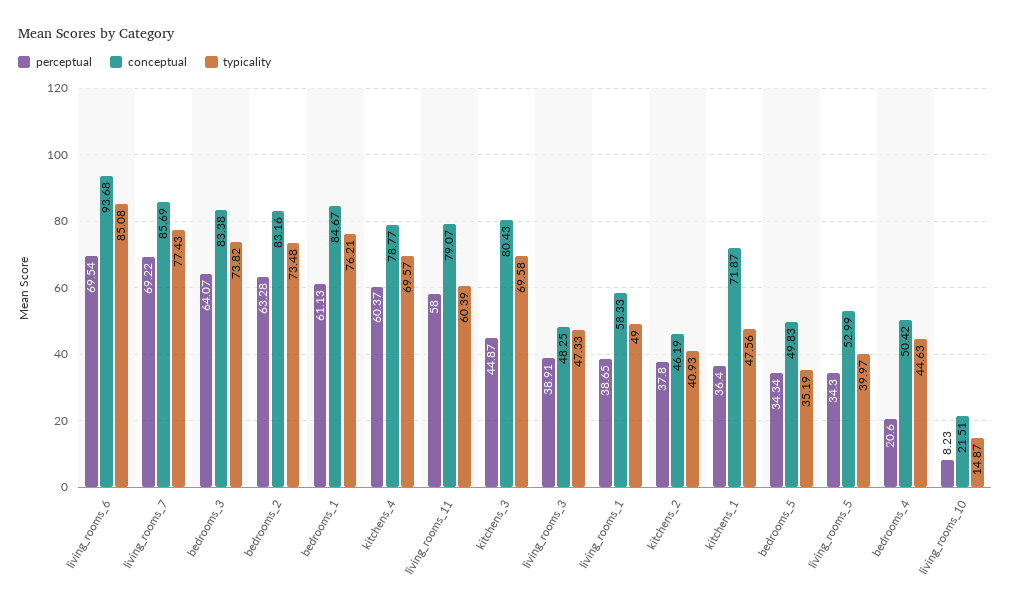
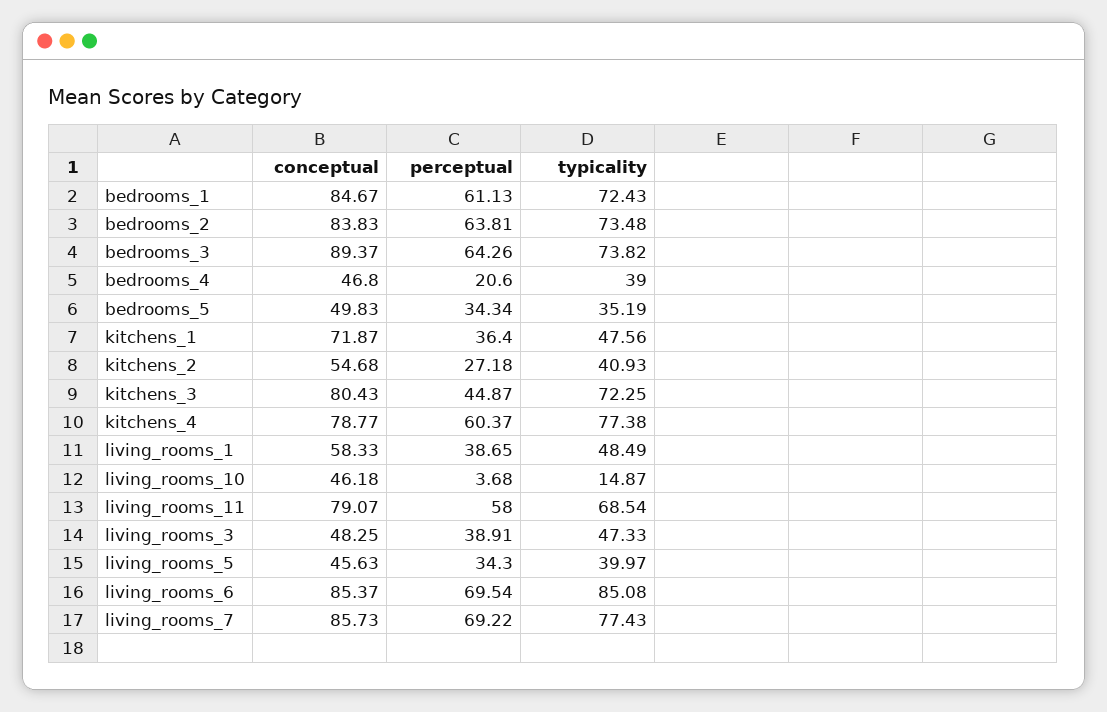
conceptual, living_rooms_6: 93.68 -> 85.37
conceptual, living_rooms_7: 85.69 -> 85.73
perceptual, bedrooms_3: 64.07 -> 64.26
conceptual, bedrooms_3: 83.38 -> 89.37
perceptual, bedrooms_2: 63.28 -> 63.81
conceptual, bedrooms_2: 83.16 -> 83.83
typicality, bedrooms_1: 76.21 -> 72.43
typicality, kitchens_4: 69.57 -> 77.38
typicality, living_rooms_11: 60.39 -> 68.54
typicality, kitchens_3: 69.58 -> 72.25
typicality, living_rooms_1: 49 -> 48.49
perceptual, kitchens_2: 37.8 -> 27.18
conceptual, kitchens_2: 46.19 -> 54.68
conceptual, living_rooms_5: 52.99 -> 45.63
conceptual, bedrooms_4: 50.42 -> 46.8
typicality, bedrooms_4: 44.63 -> 39
perceptual, living_rooms_10: 8.23 -> 3.68
conceptual, living_rooms_10: 21.51 -> 46.18

